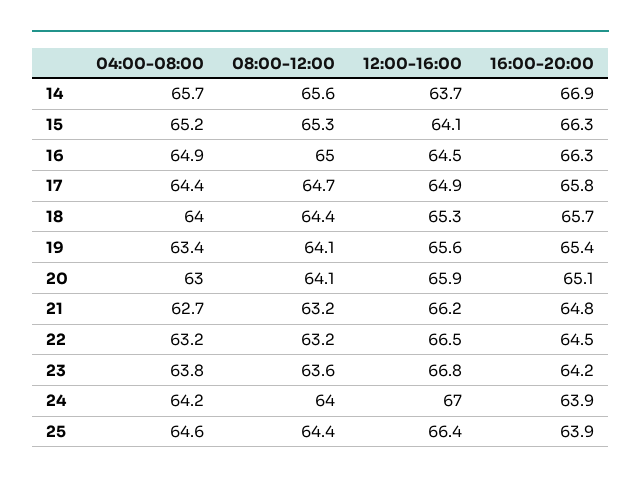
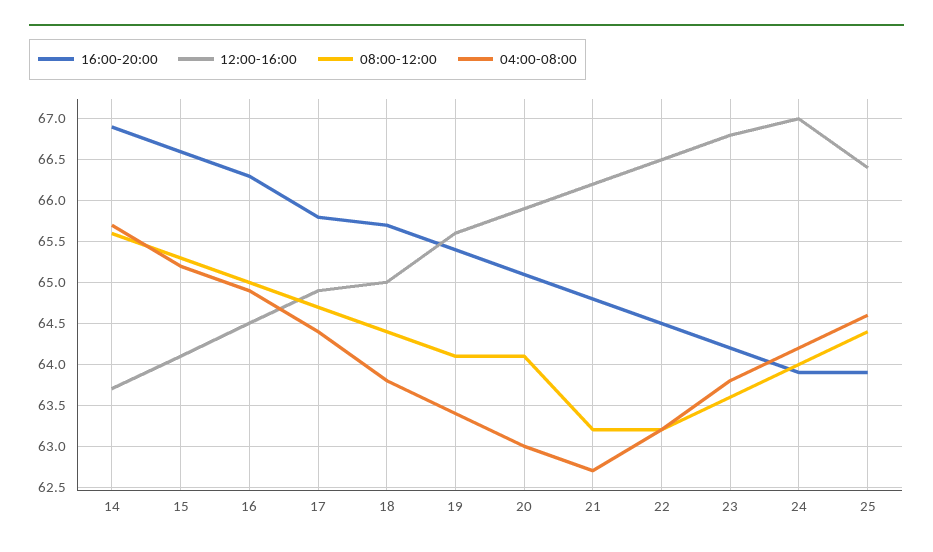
16:00-20:00, 15: 66.3 -> 66.6
04:00-08:00, 18: 64 -> 63.8
12:00-16:00, 18: 65.3 -> 65

